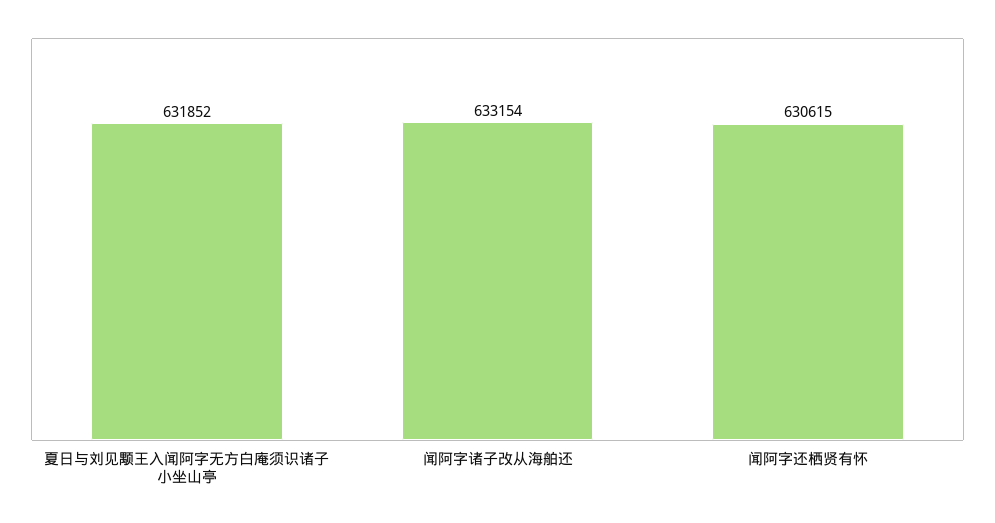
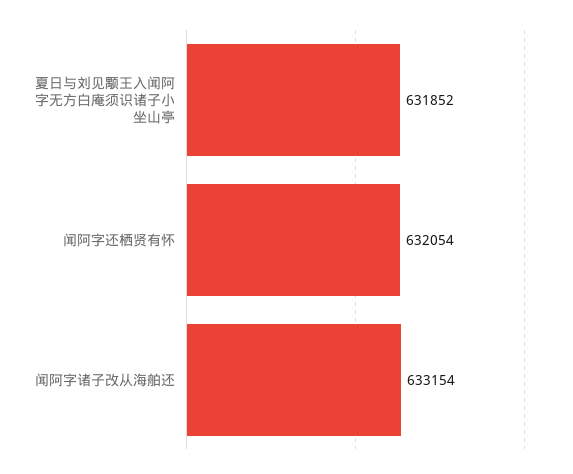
闻阿字还栖贤有怀: 630615 -> 632054

